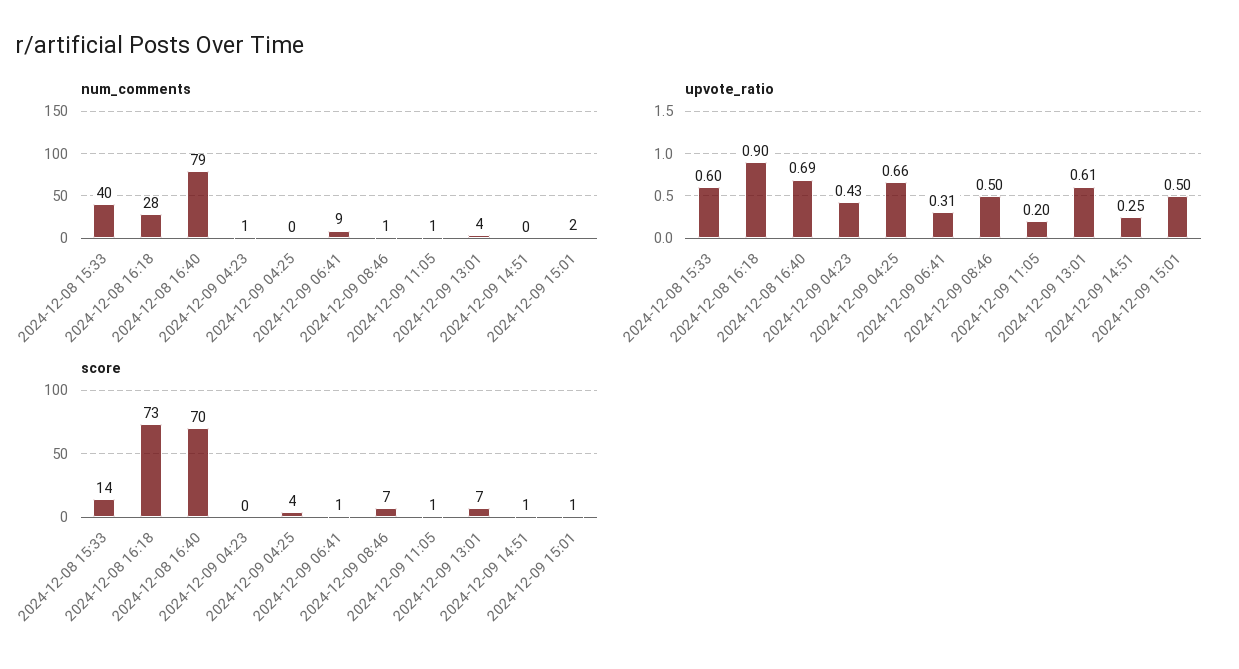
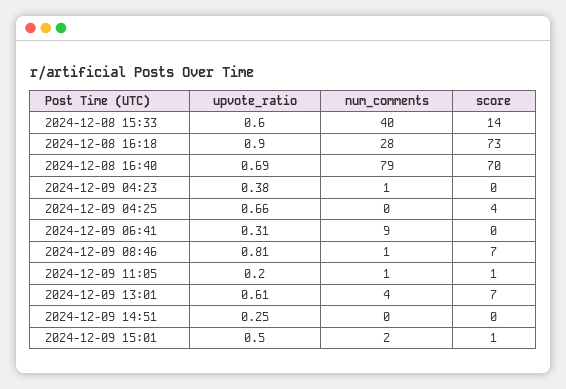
upvote_ratio, 2024-12-09 04:23: 0.43 -> 0.38
upvote_ratio, 2024-12-09 08:46: 0.5 -> 0.81
score, 2024-12-09 06:41: 1 -> 0
score, 2024-12-09 14:51: 1 -> 0

